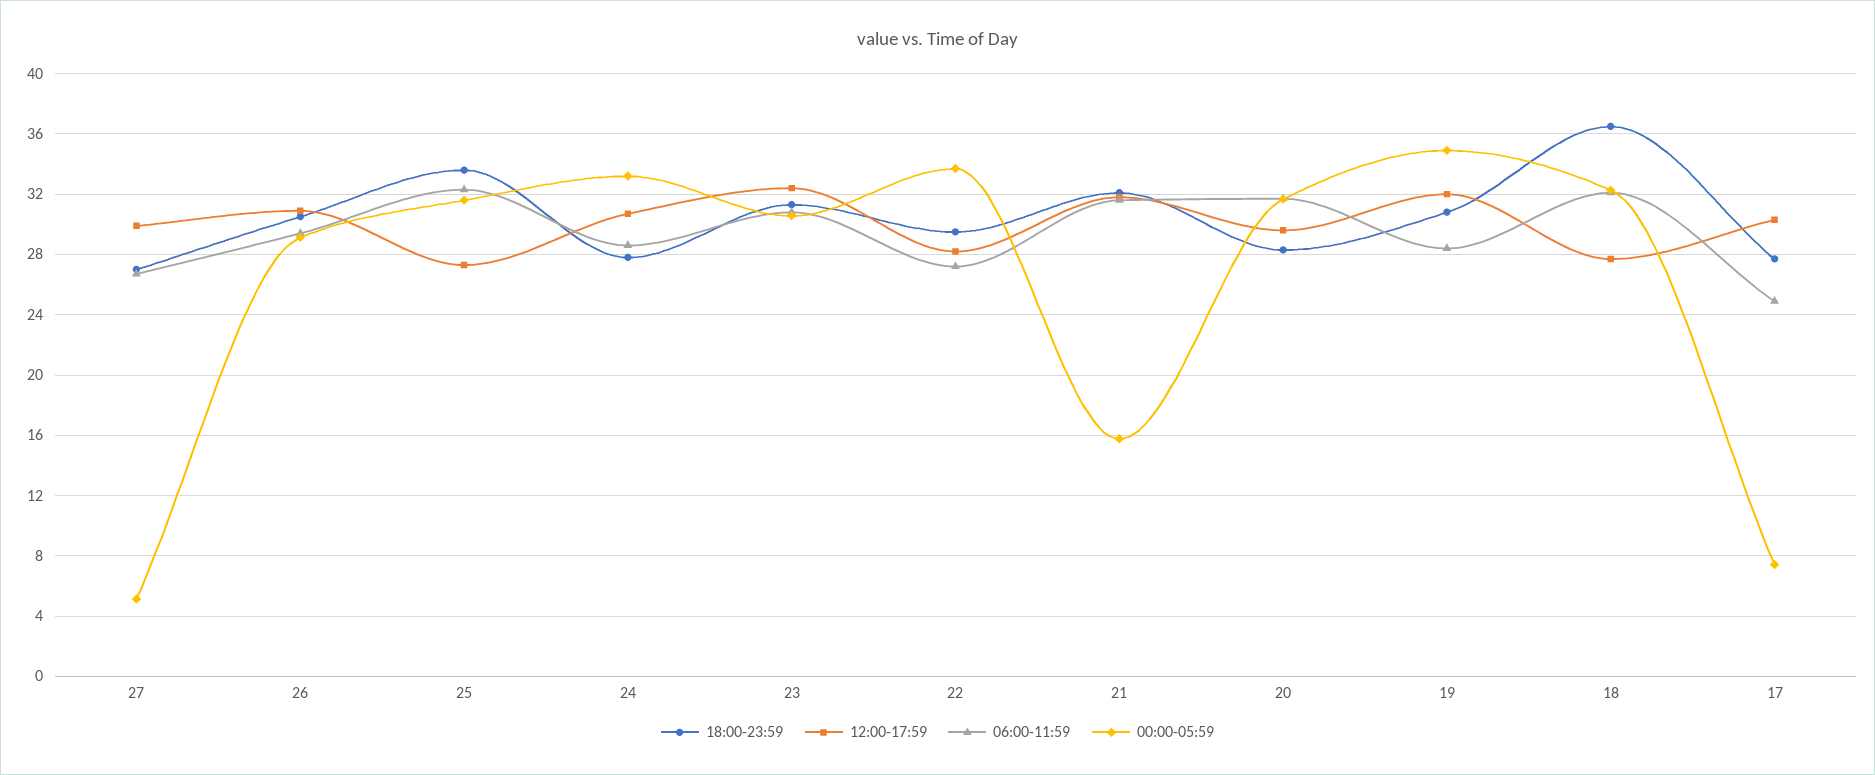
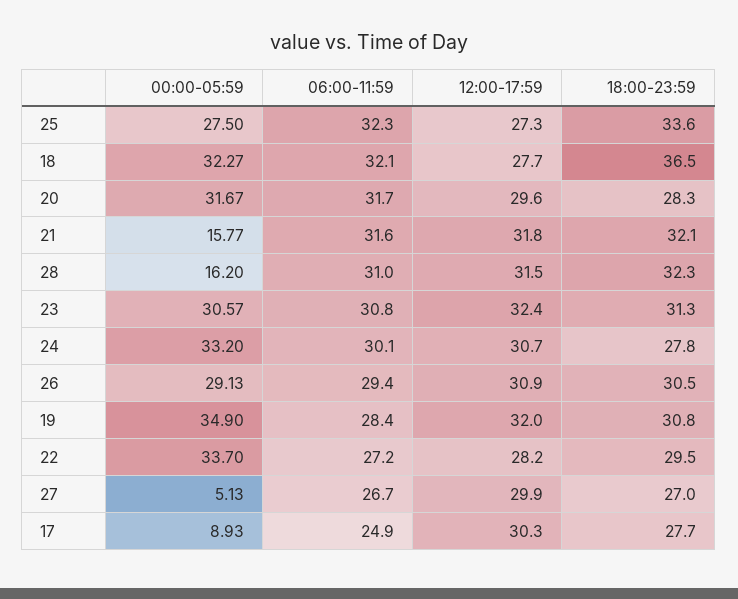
00:00-05:59, 25: 31.5 -> 27.5
06:00-11:59, 24: 28.5 -> 30.1
00:00-05:59, 17: 7.5 -> 8.93
00:00-05:59, 28: none -> 16.2
06:00-11:59, 28: none -> 31
12:00-17:59, 28: none -> 31.5
18:00-23:59, 28: none -> 32.3

